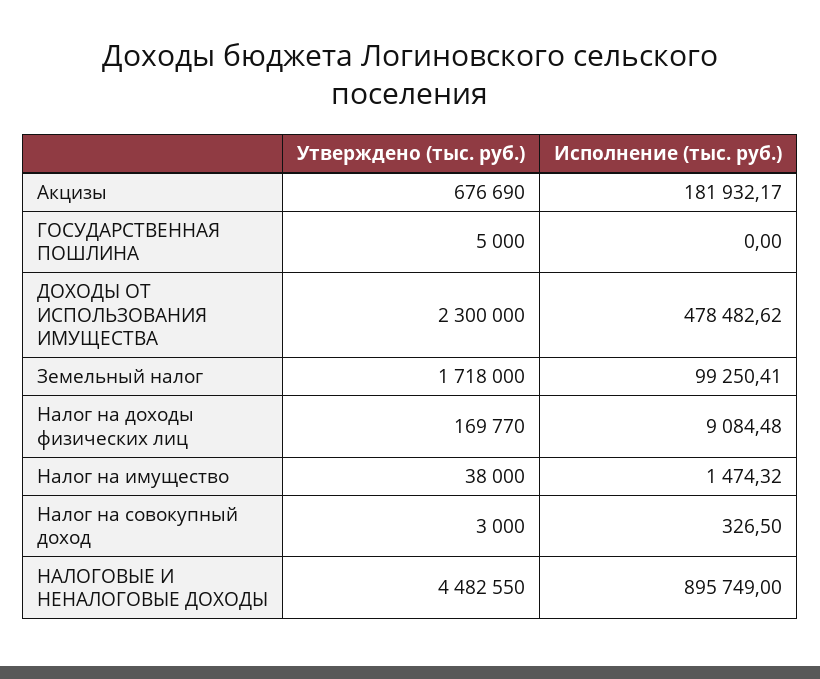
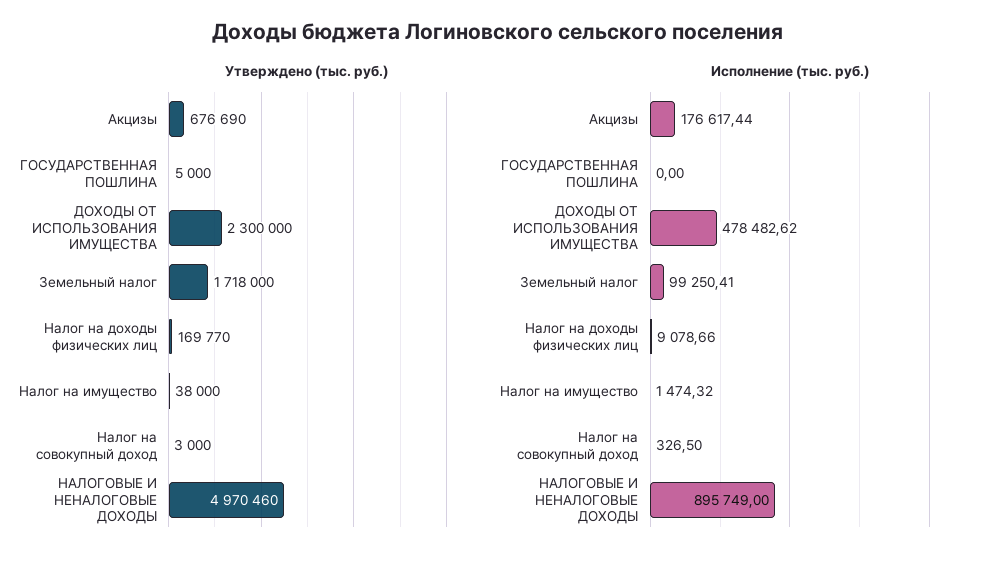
Исполнение (тыс. руб.), Акцизы: 181932.17 -> 176617.44
Исполнение (тыс. руб.), Налог на доходы физических лиц: 9084.48 -> 9078.66
Утверждено (тыс. руб.), НАЛОГОВЫЕ И НЕНАЛОГОВЫЕ ДОХОДЫ: 4482550 -> 4970460

